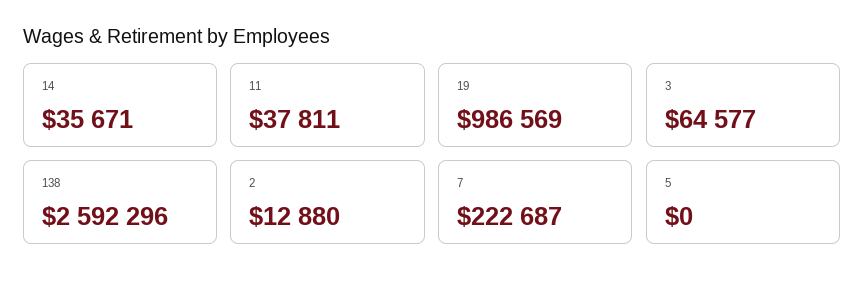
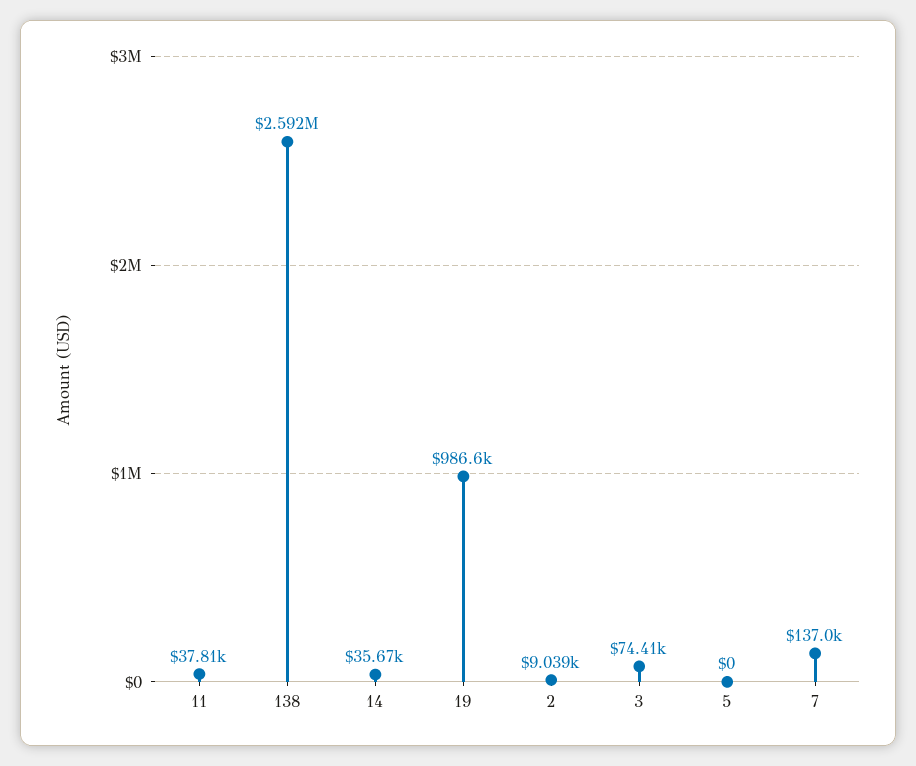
3: 64577 -> 74410
2: 12880 -> 9039
7: 222687 -> 137000

